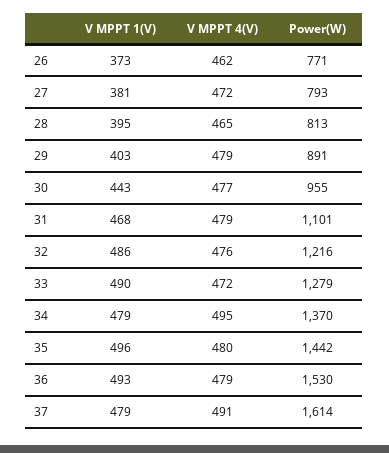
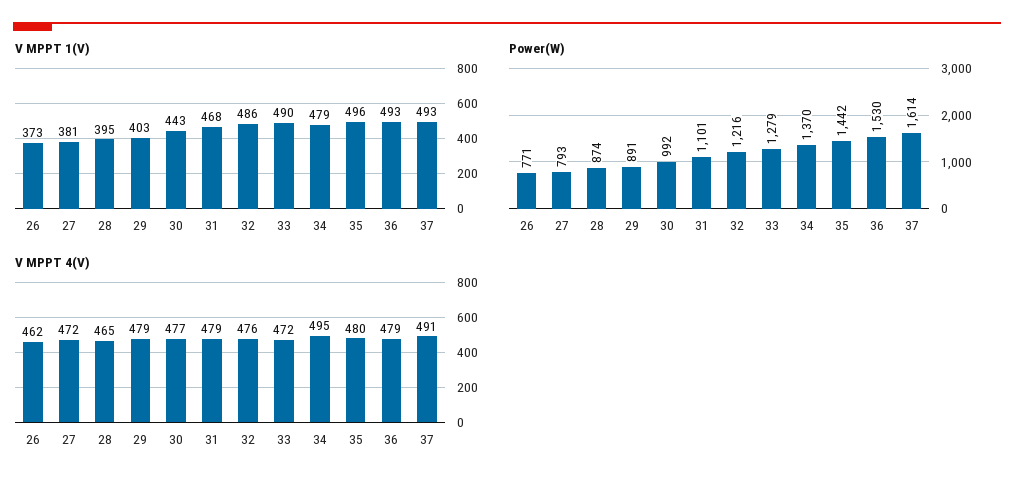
Power(W), 28: 813 -> 874
Power(W), 30: 955 -> 992
V MPPT 1(V), 37: 479 -> 493

